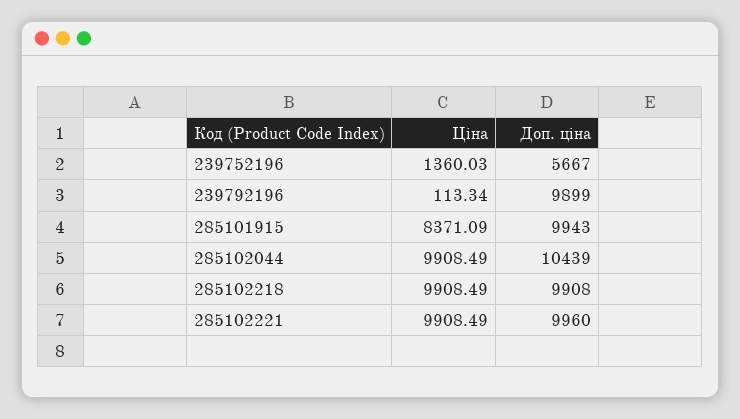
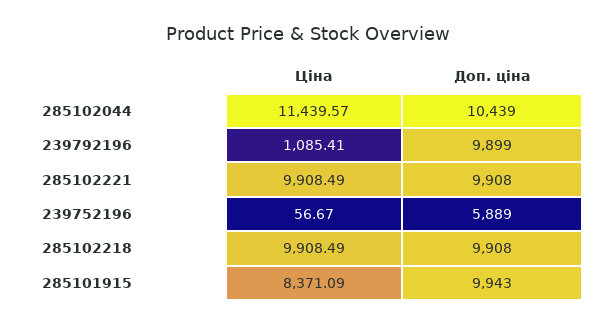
Ціна, 239752196: 1360.03 -> 56.67
Доп. ціна, 239752196: 5667 -> 5889
Ціна, 239792196: 113.34 -> 1085.41
Ціна, 285102044: 9908.49 -> 11439.57
Доп. ціна, 285102221: 9960 -> 9908

